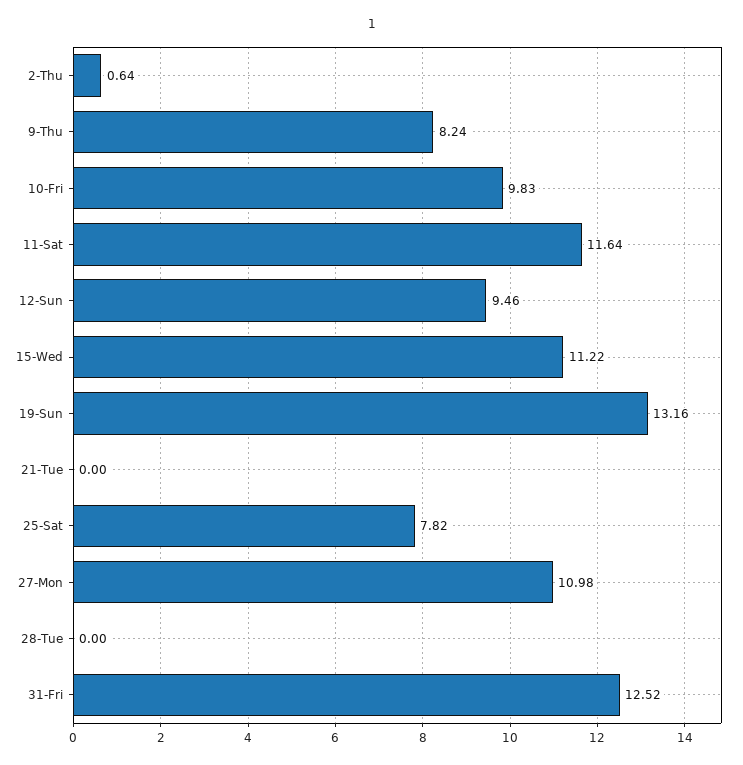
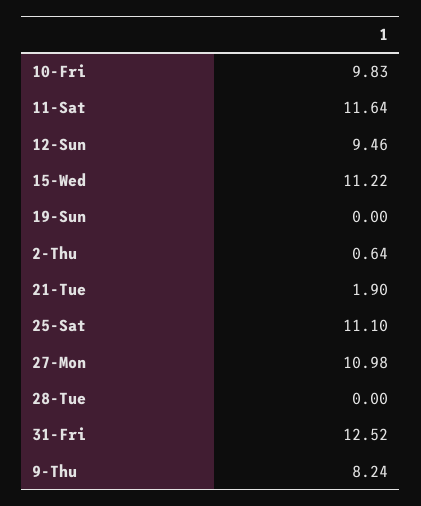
19-Sun: 13.16 -> 0
21-Tue: 0 -> 1.9
25-Sat: 7.82 -> 11.1

